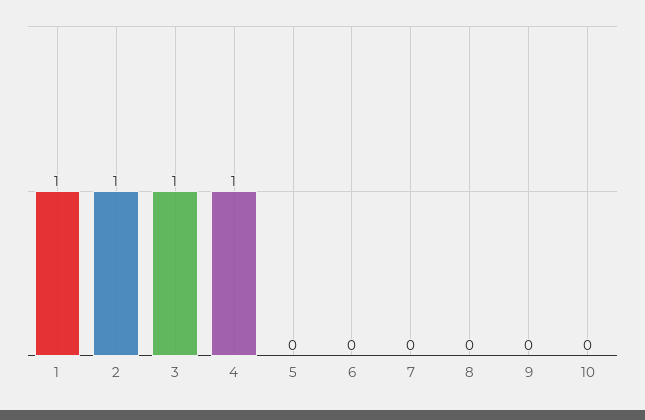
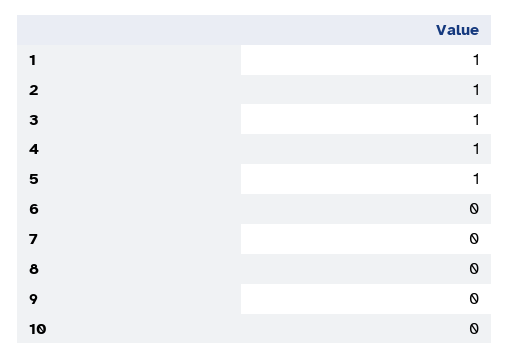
5: 0 -> 1

